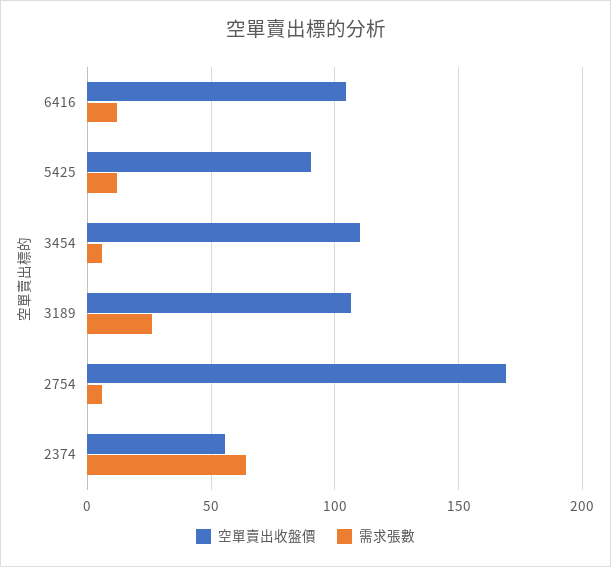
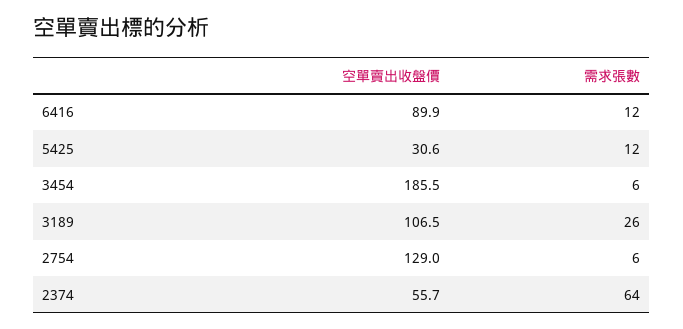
空單賣出收盤價, 6416: 105 -> 89.9
空單賣出收盤價, 5425: 90 -> 30.6
空單賣出收盤價, 3454: 110 -> 185.5
空單賣出收盤價, 2754: 170 -> 129

